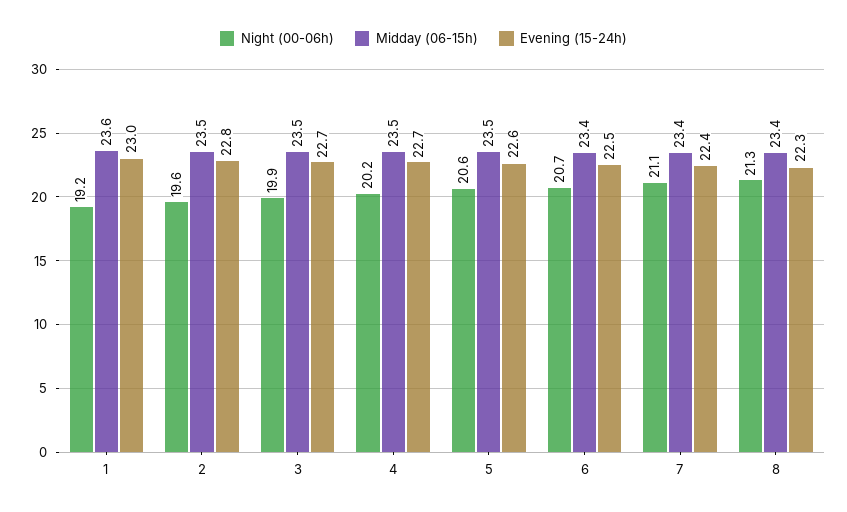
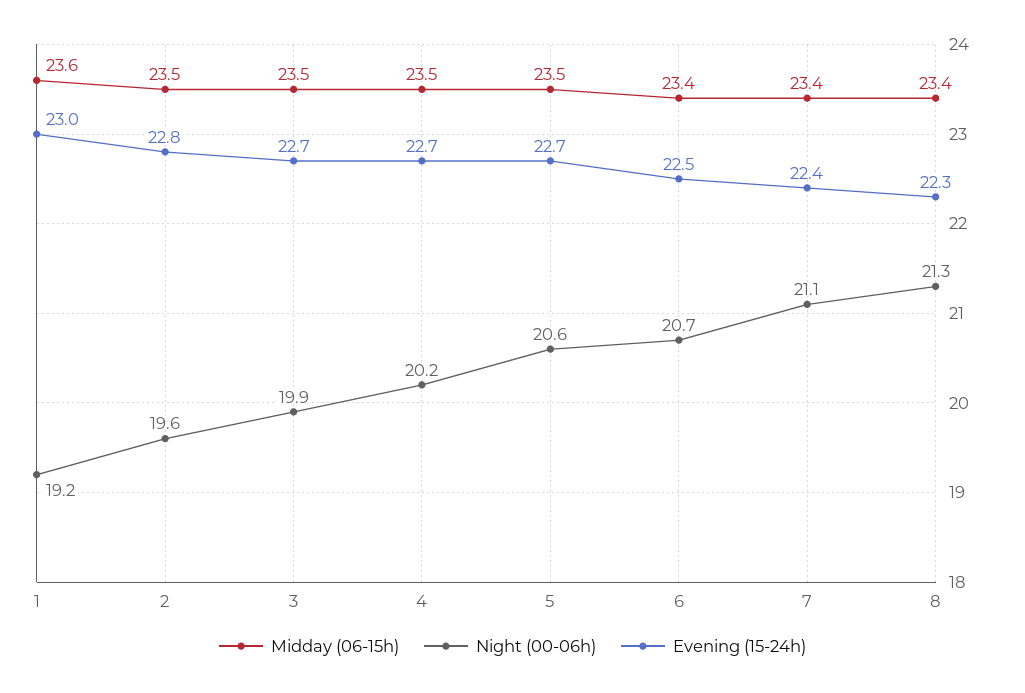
Evening (15-24h), 5: 22.6 -> 22.7

